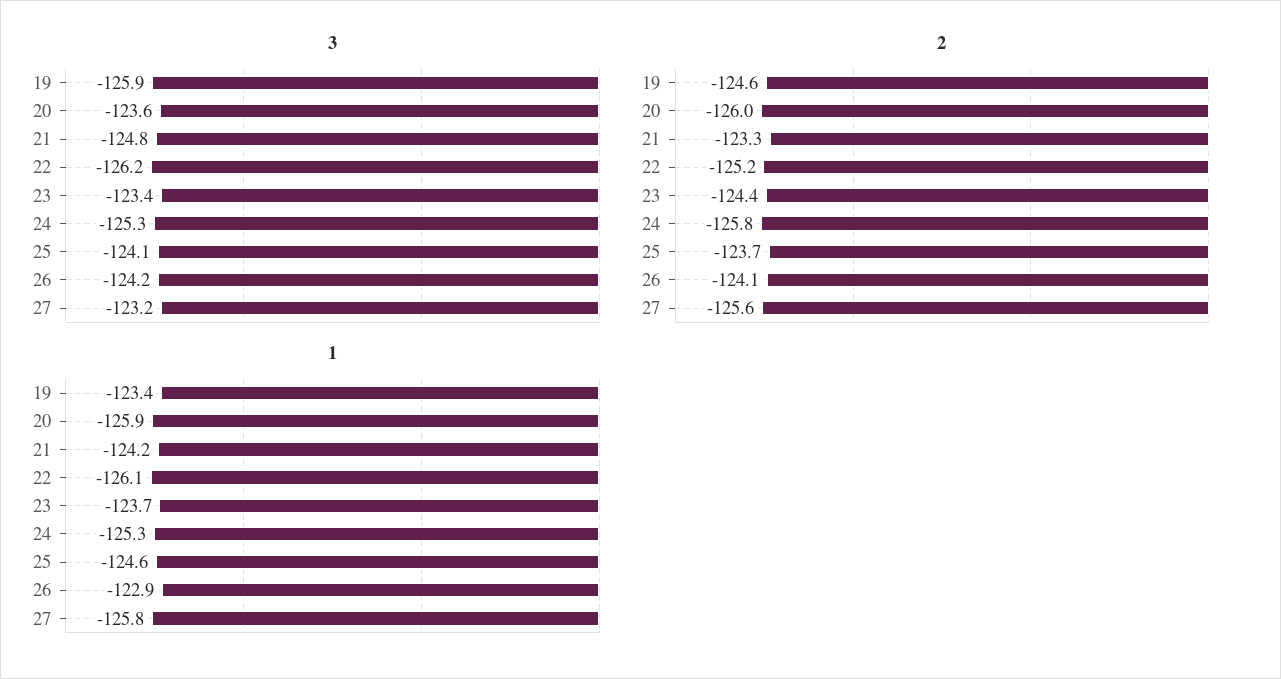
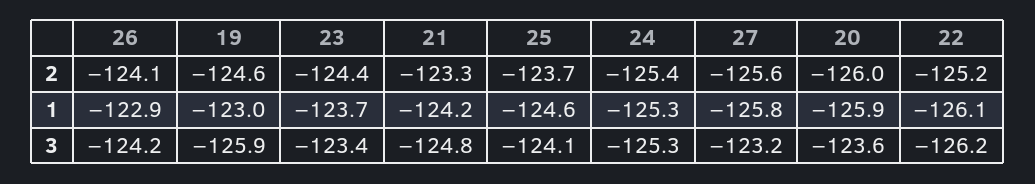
2, 24: -125.8 -> -125.4
1, 19: -123.4 -> -123

